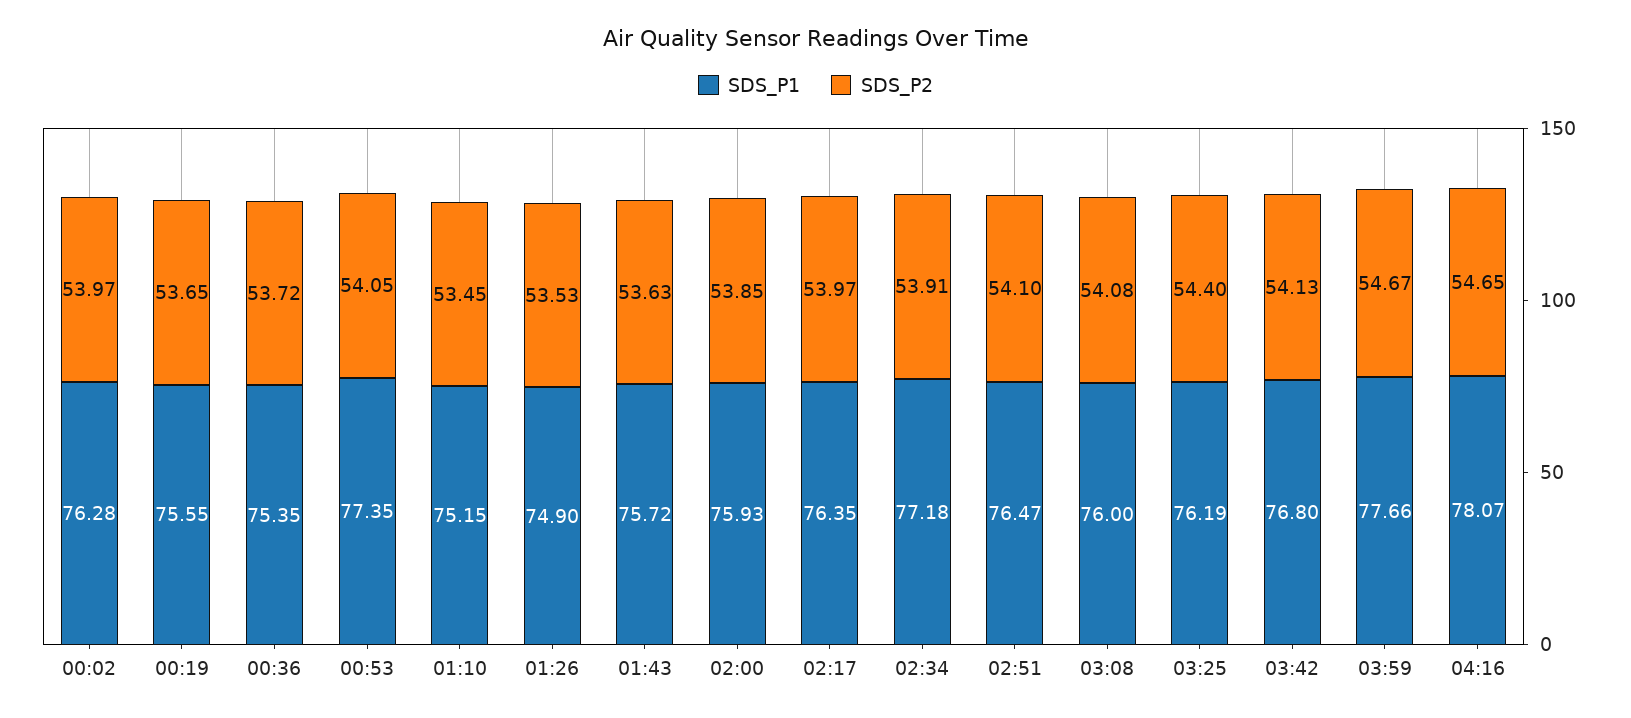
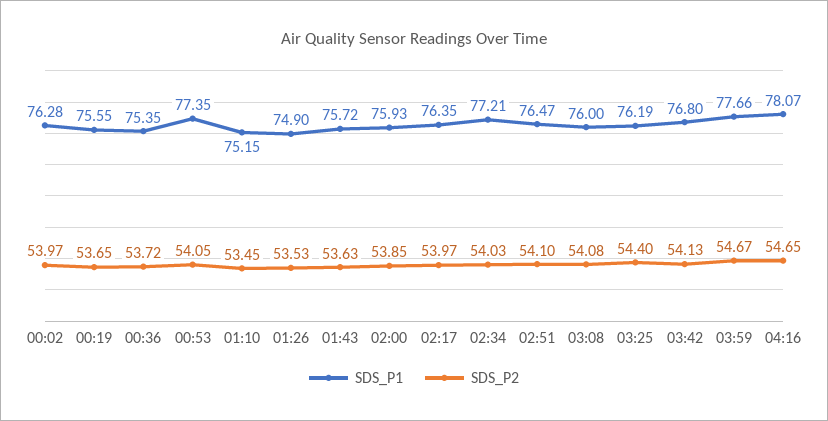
SDS_P1, 02:34: 77.18 -> 77.21
SDS_P2, 02:34: 53.91 -> 54.03

